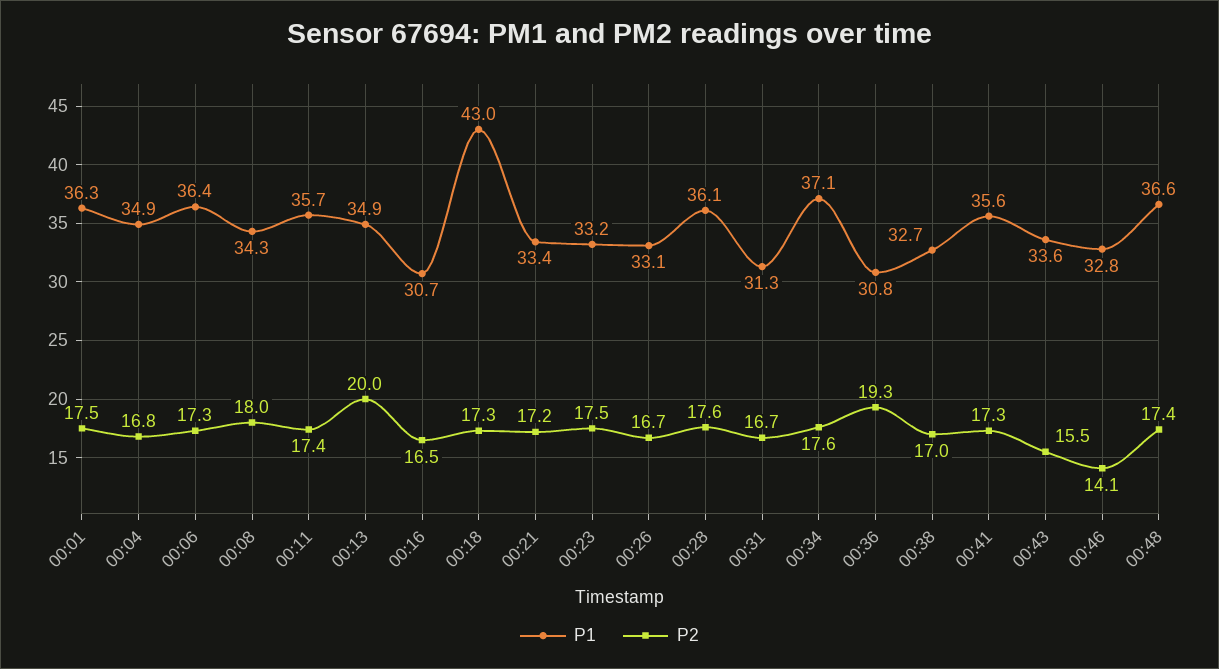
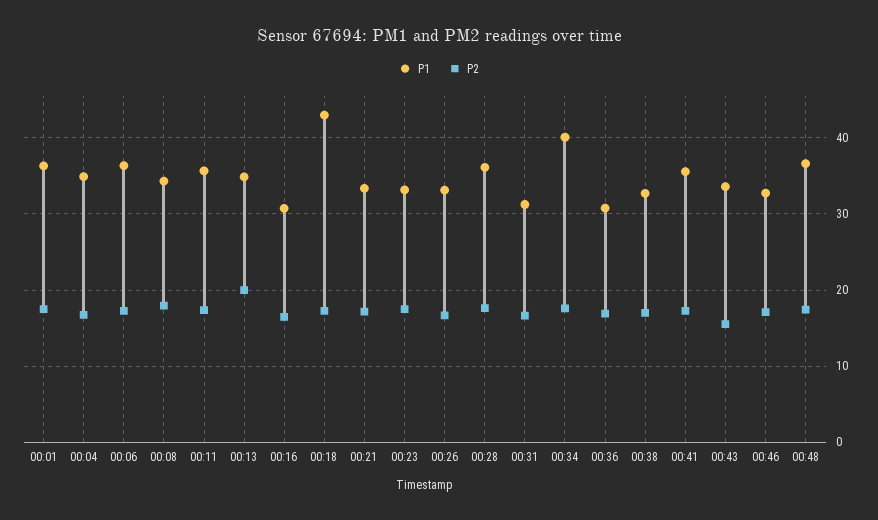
P1, 00:34: 37.1 -> 40
P2, 00:36: 19.3 -> 17
P2, 00:46: 14.1 -> 17

